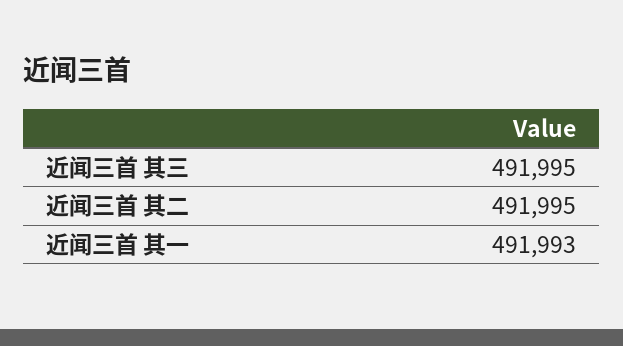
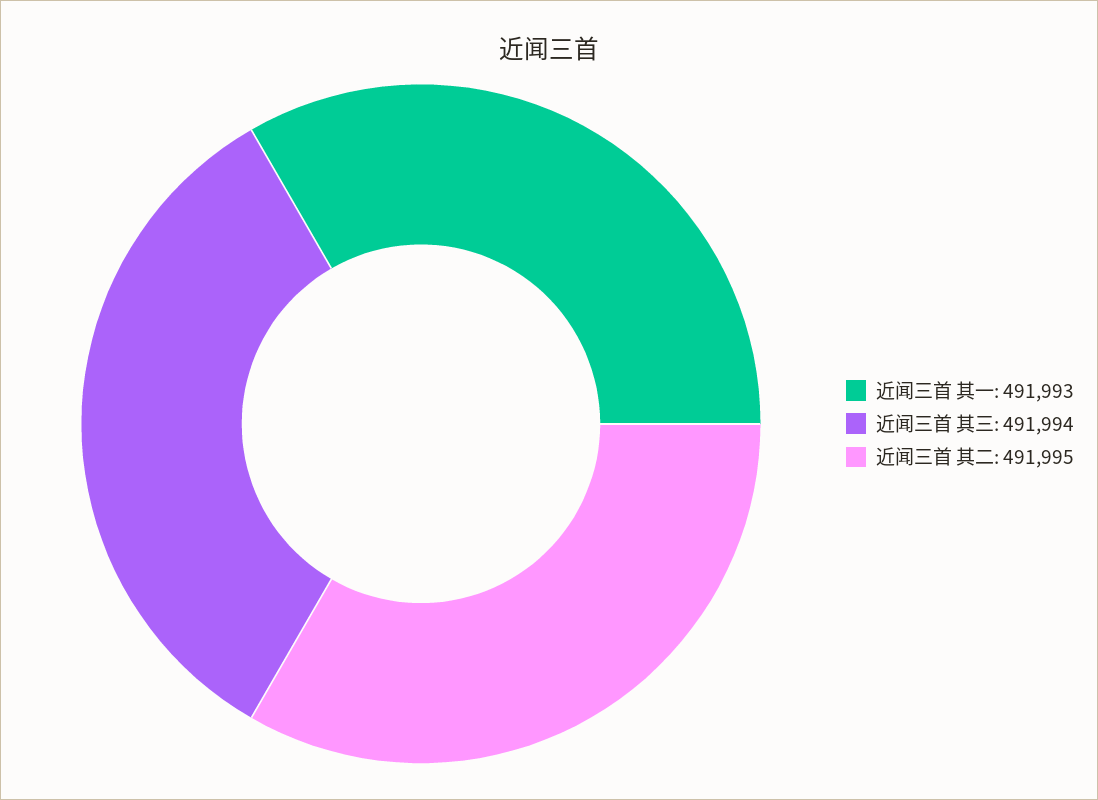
近闻三首 其三: 491995 -> 491994

